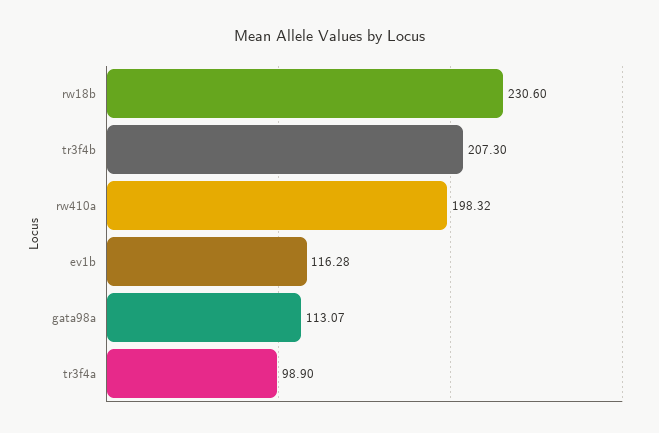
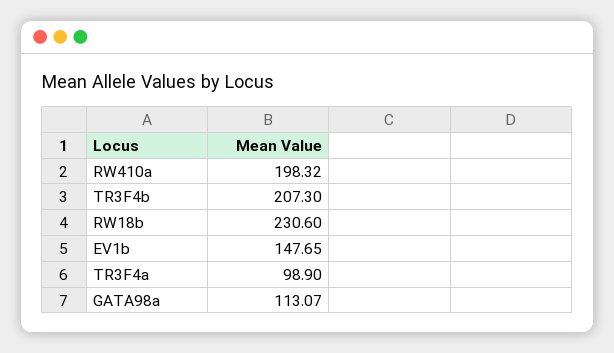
ev1b: 116.28 -> 147.65

